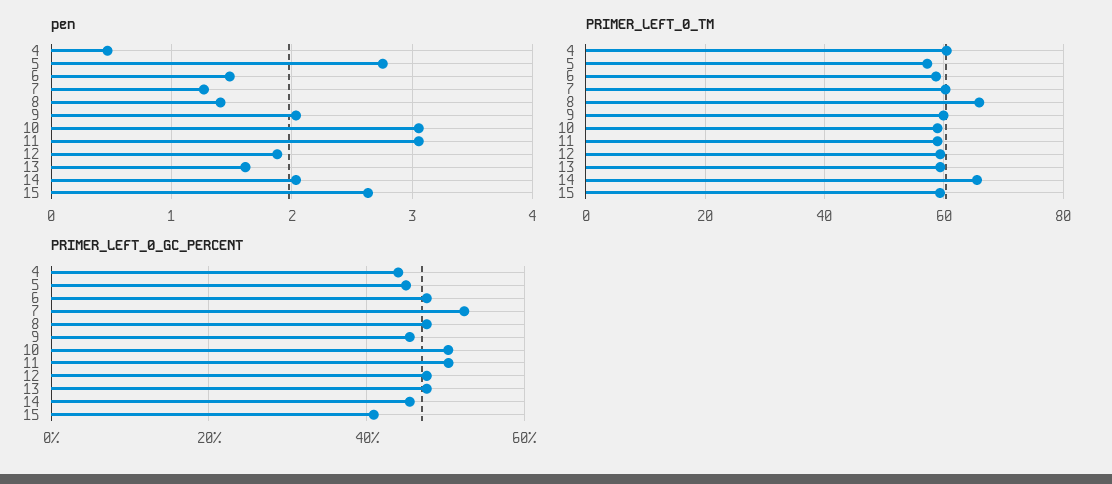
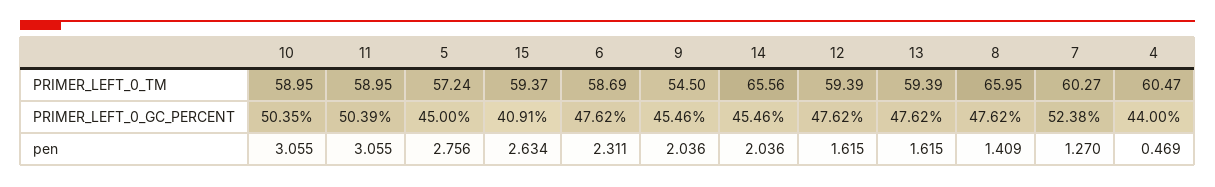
pen, 6: 1.5 -> 2.311
pen, 12: 1.9 -> 1.615
PRIMER_LEFT_0_TM, 9: 60 -> 54.5

